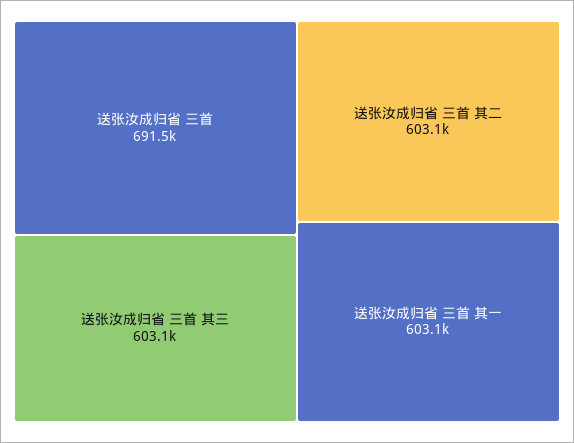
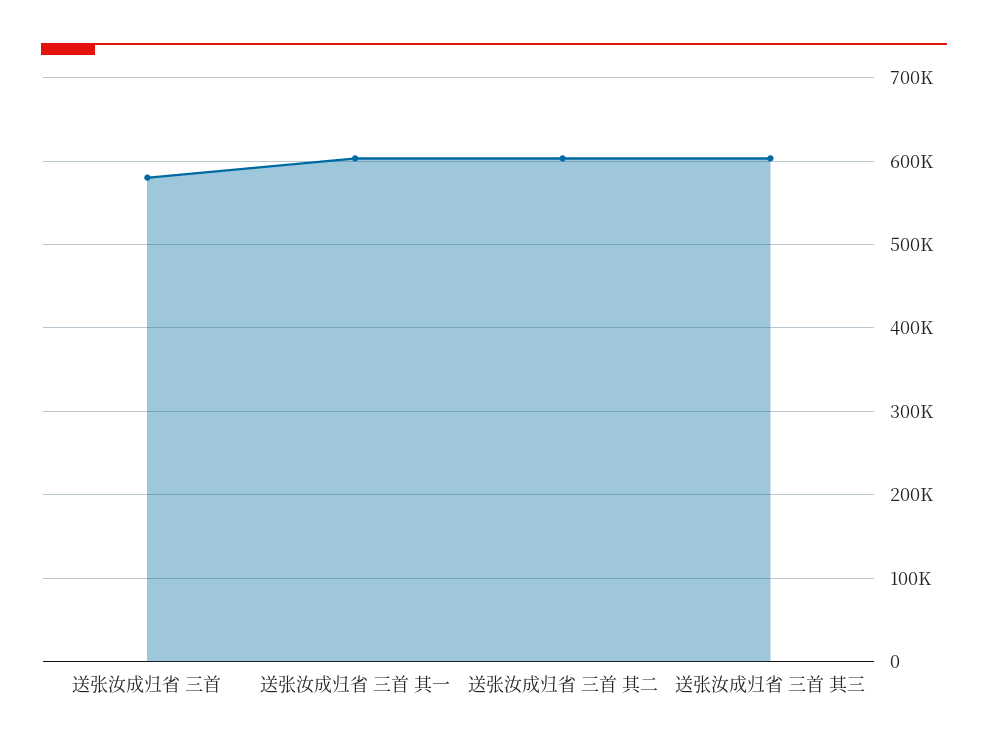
送张汝成归省 三首: 691500 -> 580000

